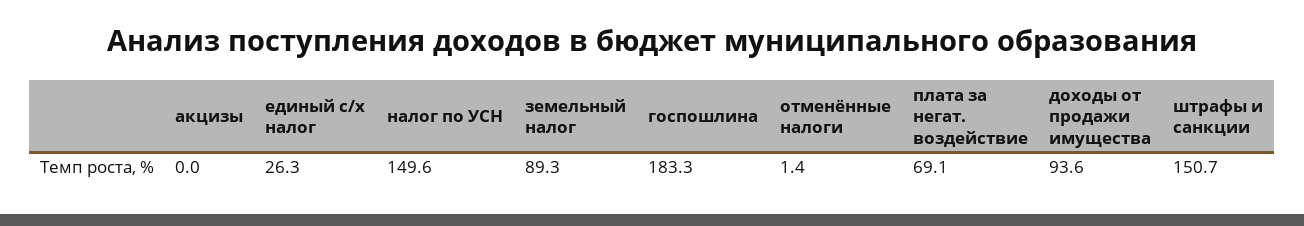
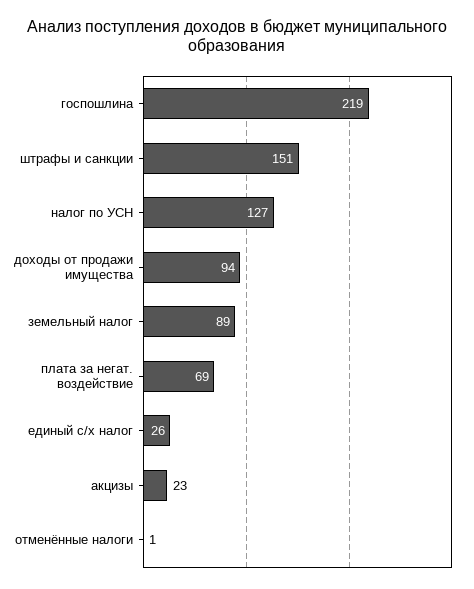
акцизы: 0 -> 23
налог по УСН: 149.6 -> 127
госпошлина: 183.3 -> 219

